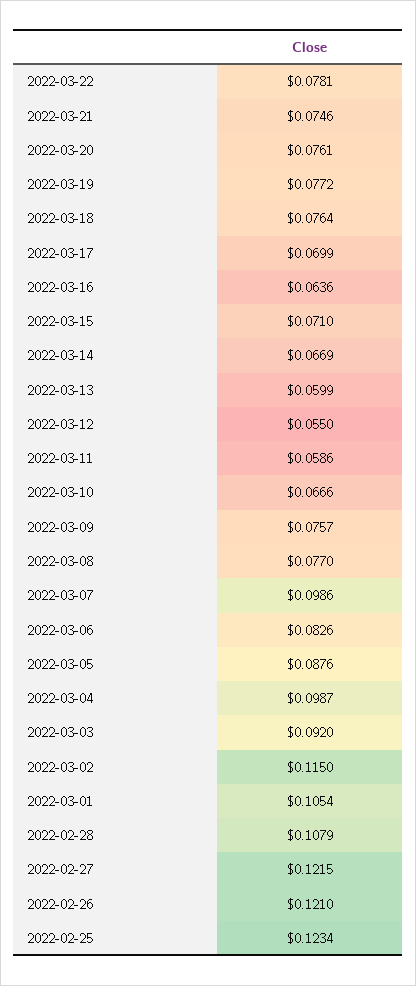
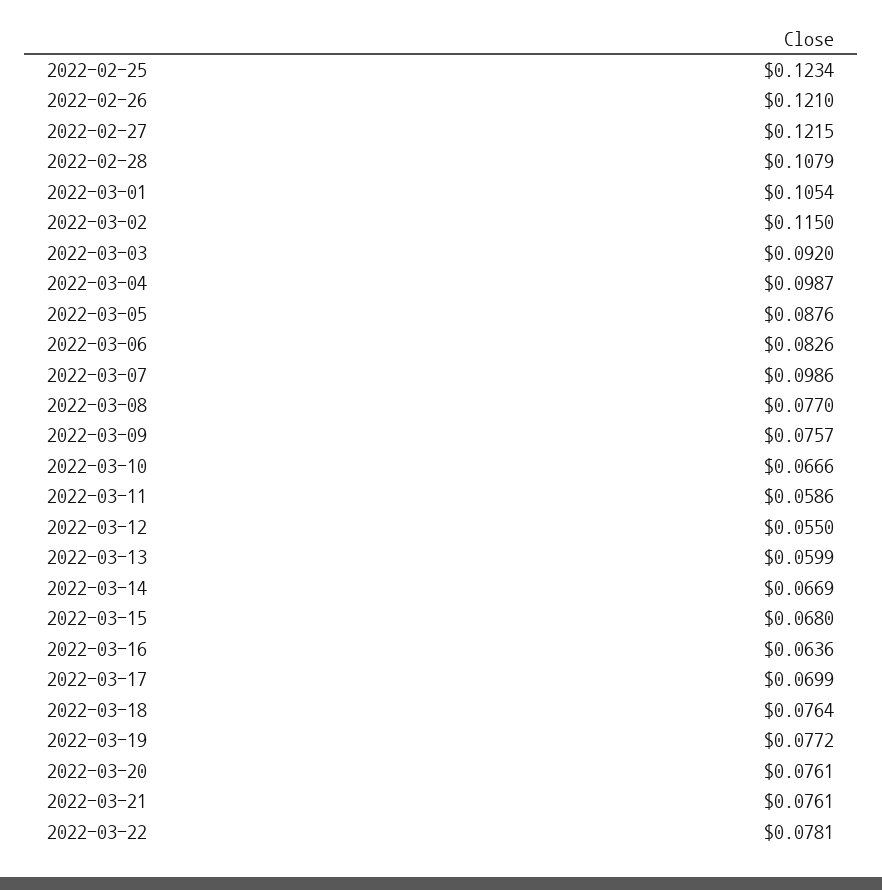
2022-03-21: 0.0746 -> 0.0761
2022-03-15: 0.071 -> 0.068

